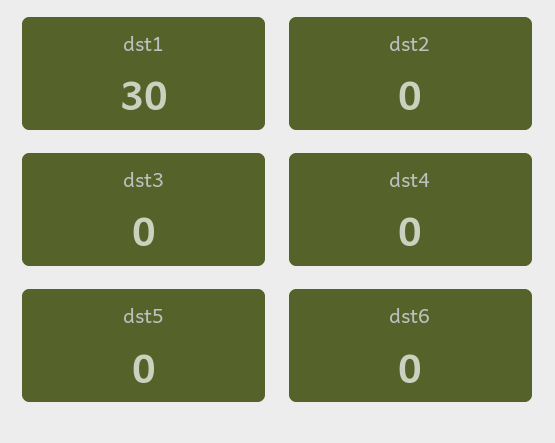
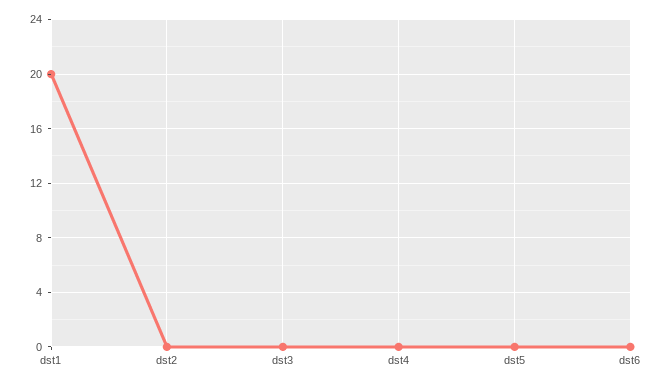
dst1: 30 -> 20

